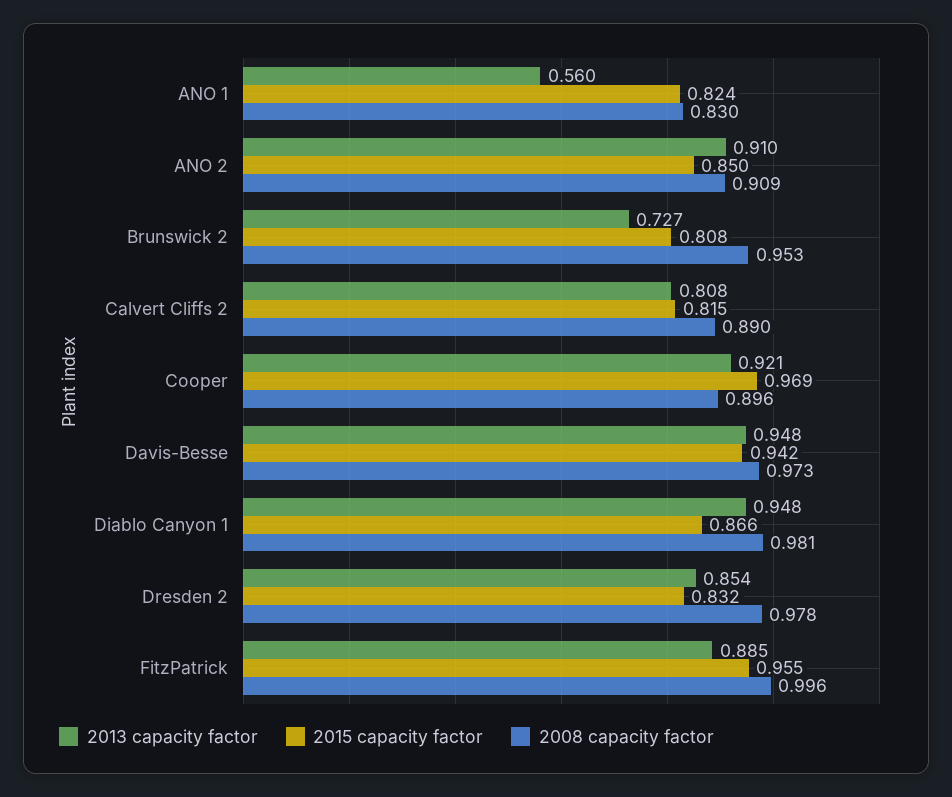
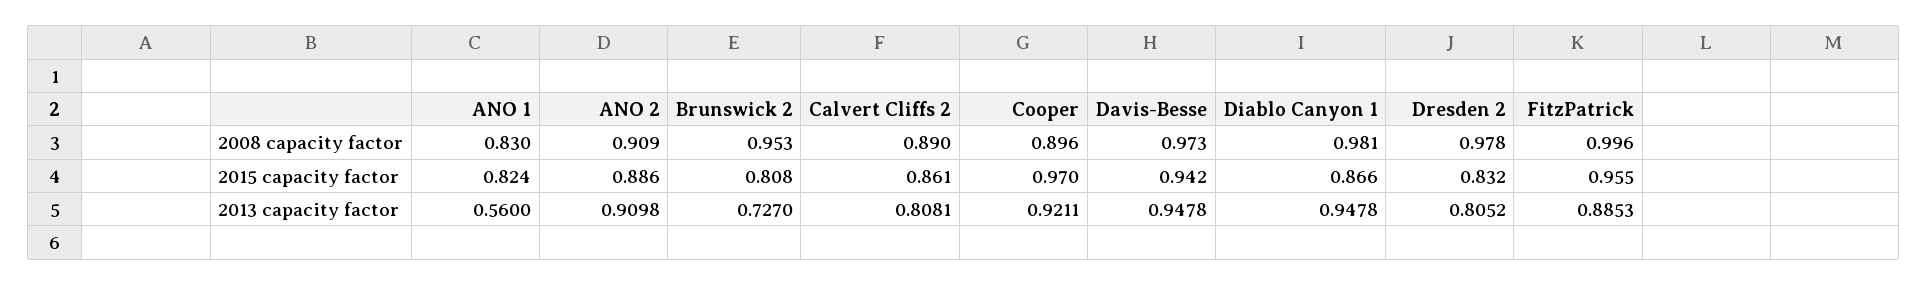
2015 capacity factor, ANO 2: 0.85 -> 0.886
2015 capacity factor, Calvert Cliffs 2: 0.815 -> 0.861
2015 capacity factor, Cooper: 0.969 -> 0.97
2013 capacity factor, Dresden 2: 0.854 -> 0.8052

